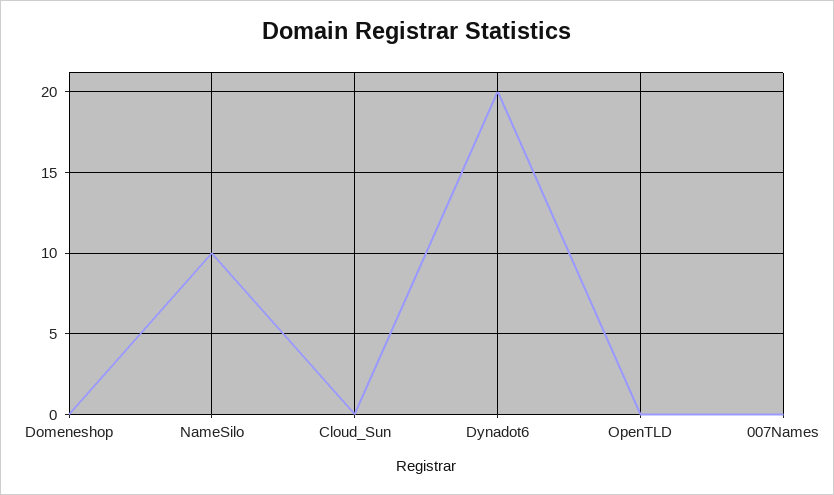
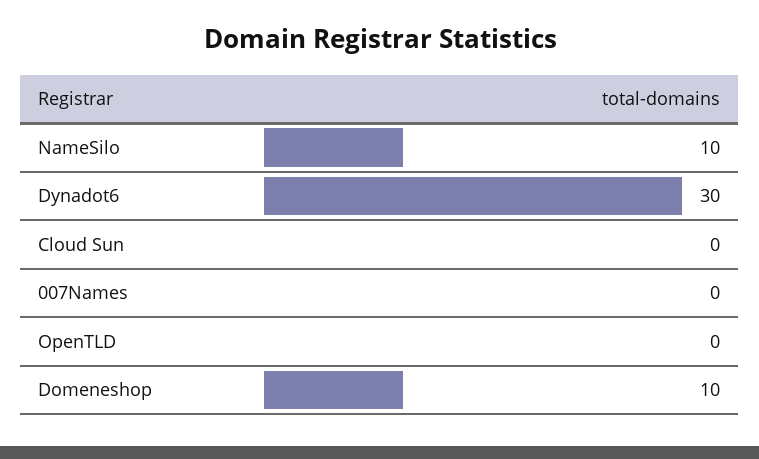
Domeneshop: 0 -> 10
Dynadot6: 20 -> 30

